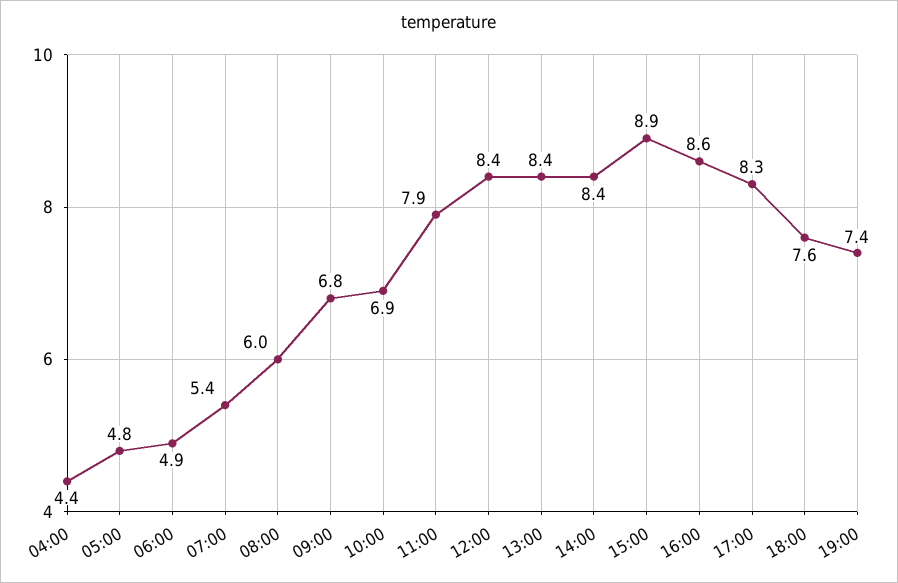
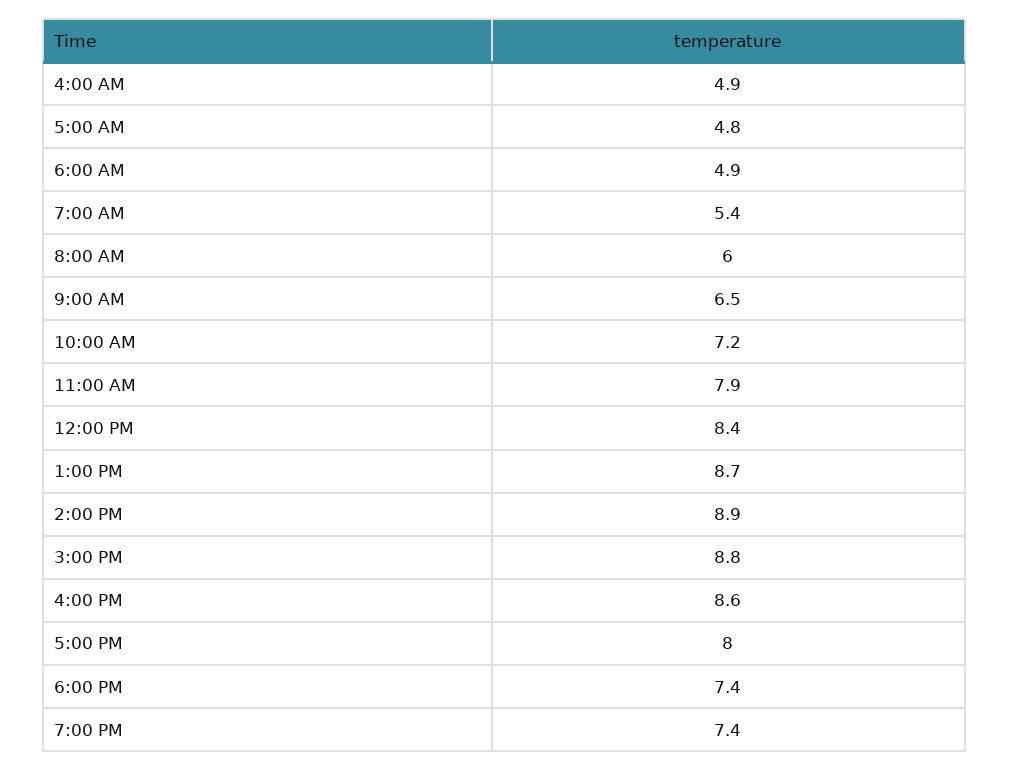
04:00: 4.4 -> 4.9
09:00: 6.8 -> 6.5
10:00: 6.9 -> 7.2
13:00: 8.4 -> 8.7
14:00: 8.4 -> 8.9
15:00: 8.9 -> 8.8
17:00: 8.3 -> 8
18:00: 7.6 -> 7.4

